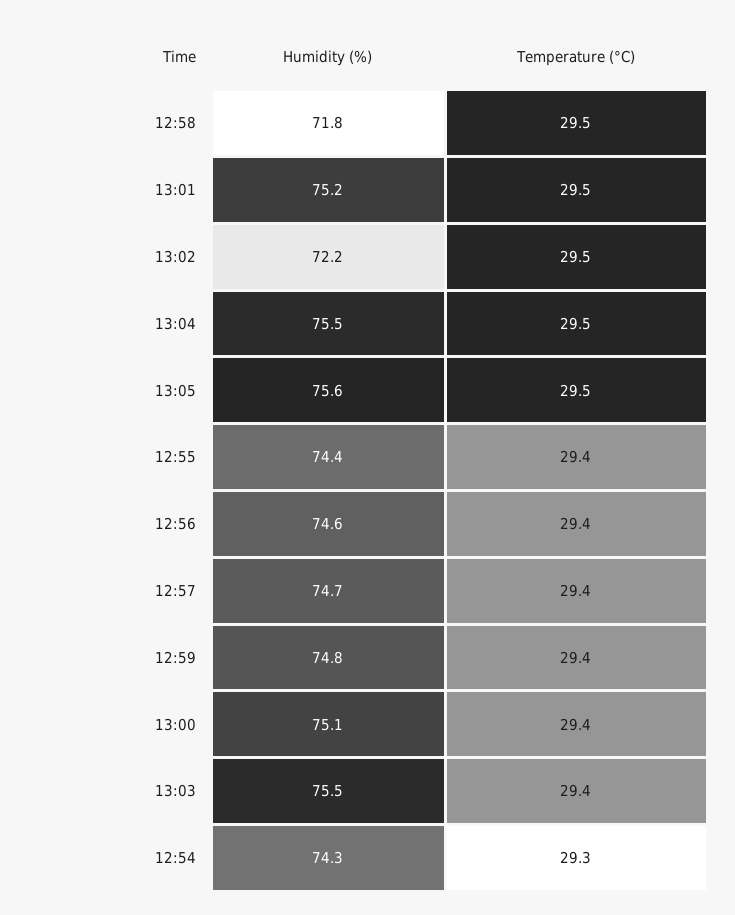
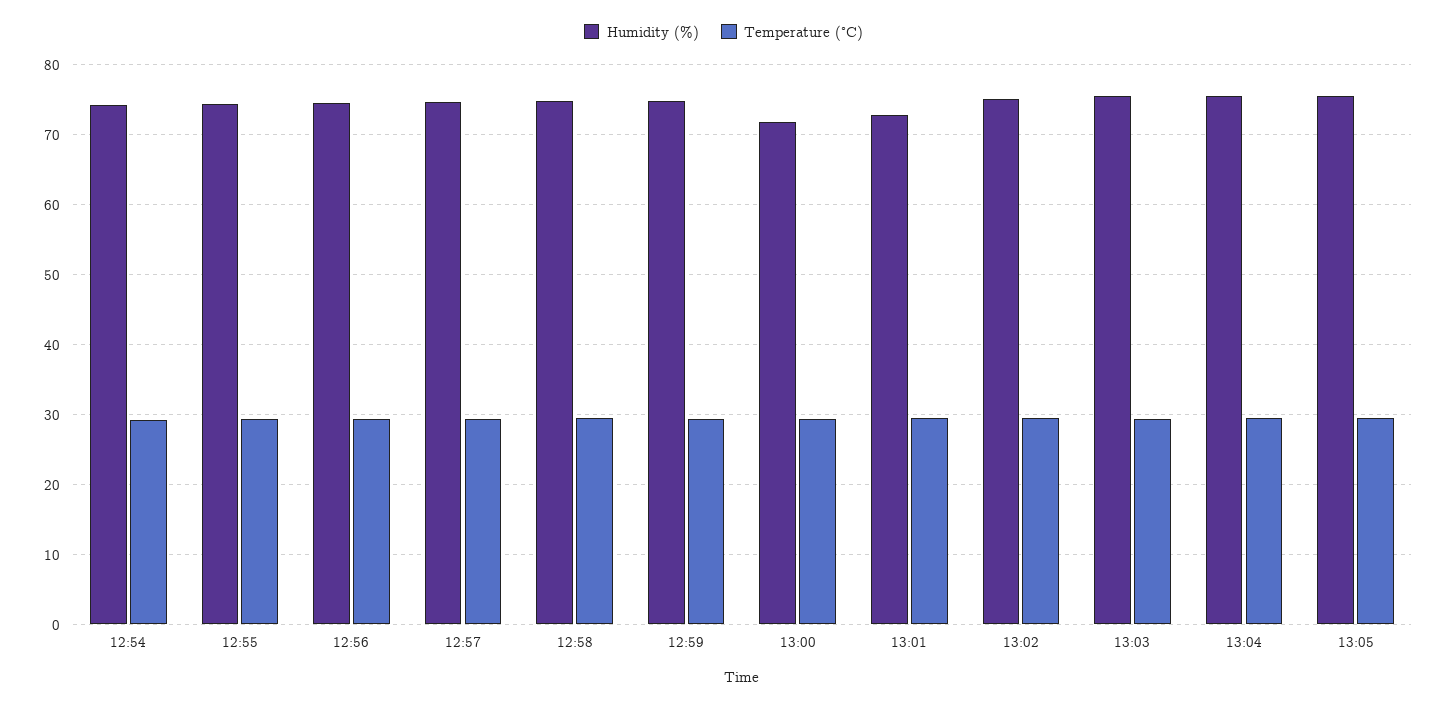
Humidity (%), 12:58: 71.8 -> 75
Humidity (%), 13:01: 75.2 -> 73
Humidity (%), 13:02: 72.2 -> 75
Humidity (%), 13:00: 75.1 -> 72

